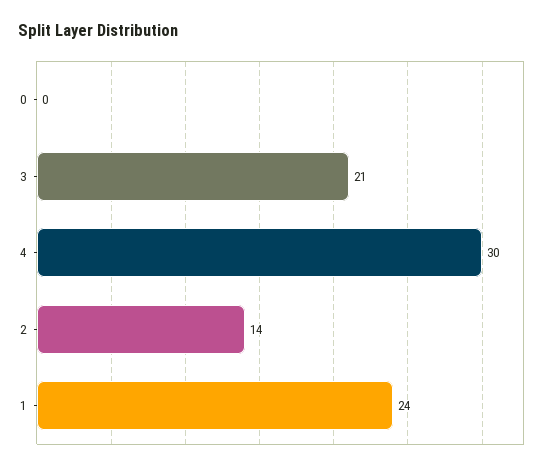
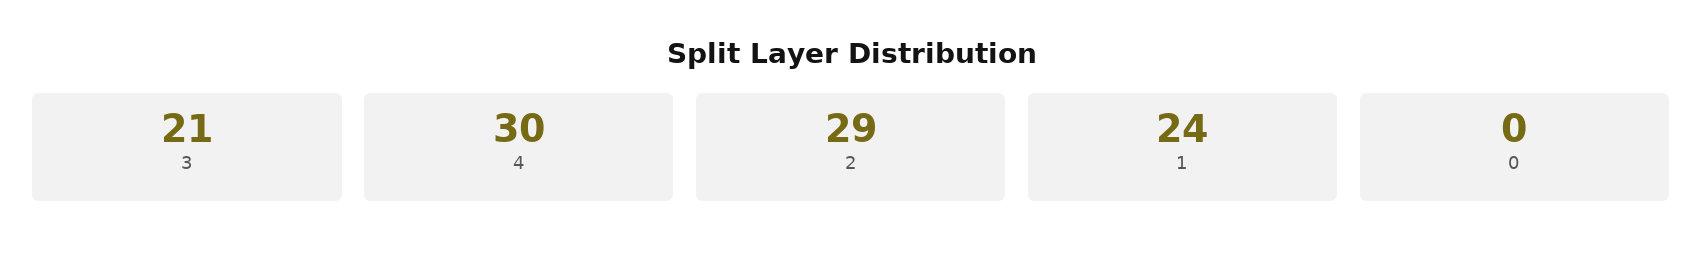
2: 14 -> 29

